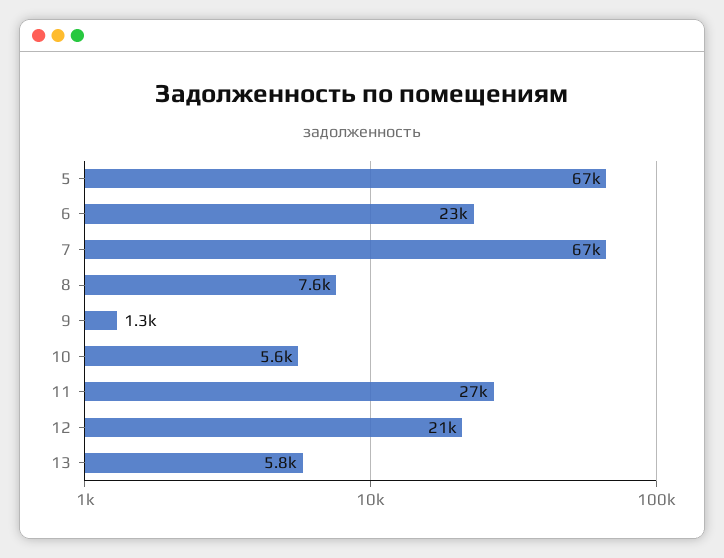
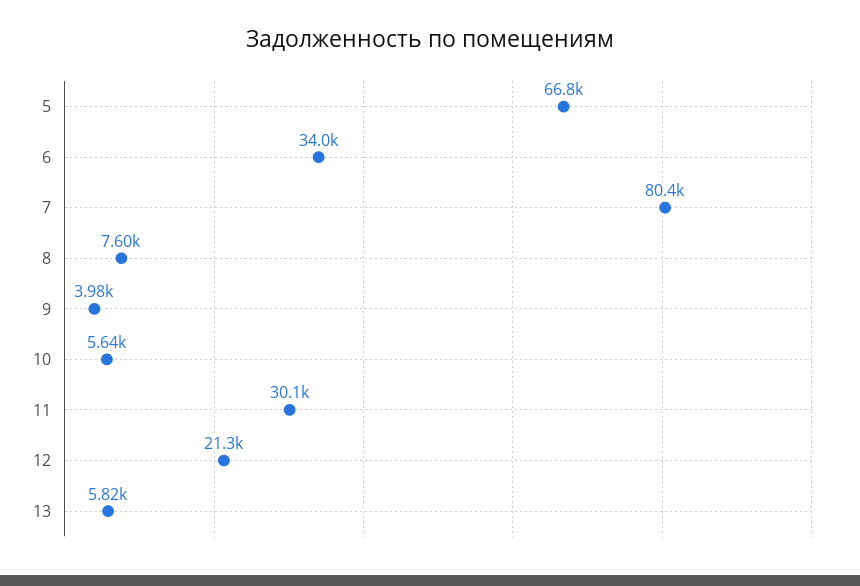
6: 23000 -> 34000
7: 67000 -> 80400
9: 1300 -> 3980
11: 27000 -> 30100

